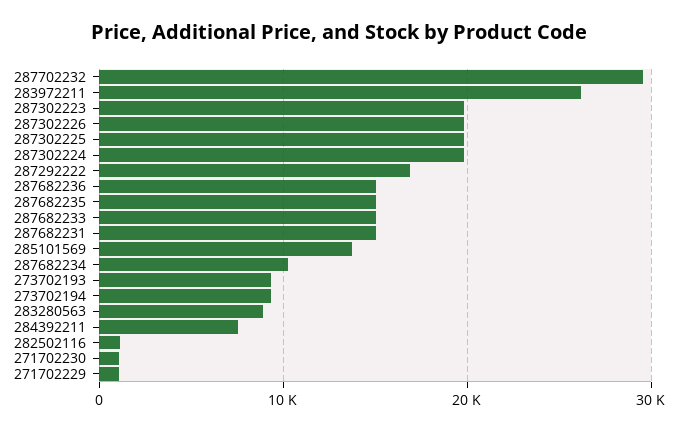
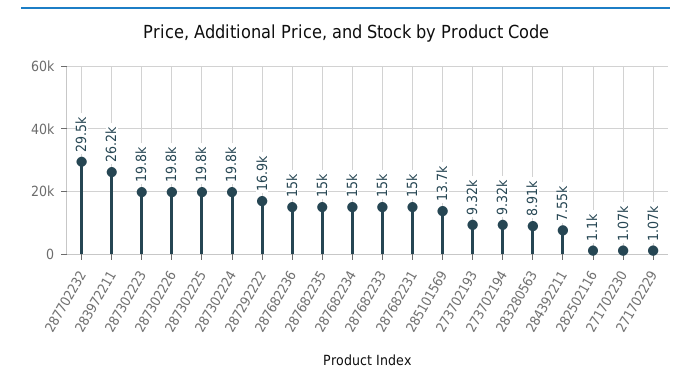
287682234: 10000 -> 15000

